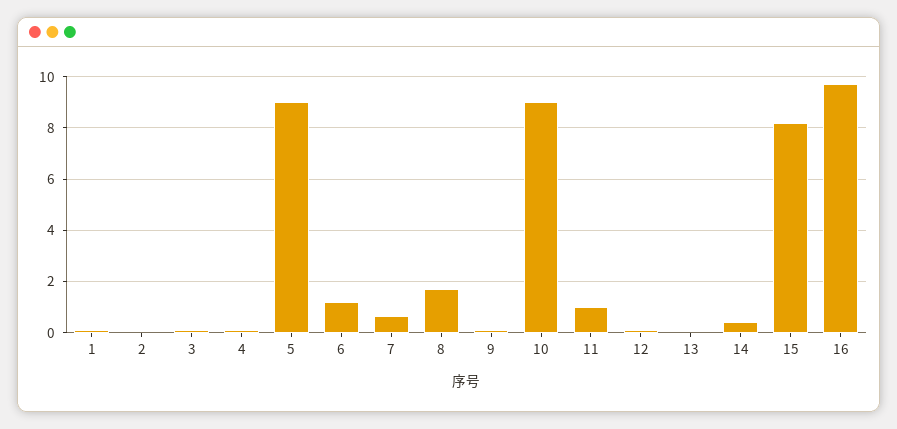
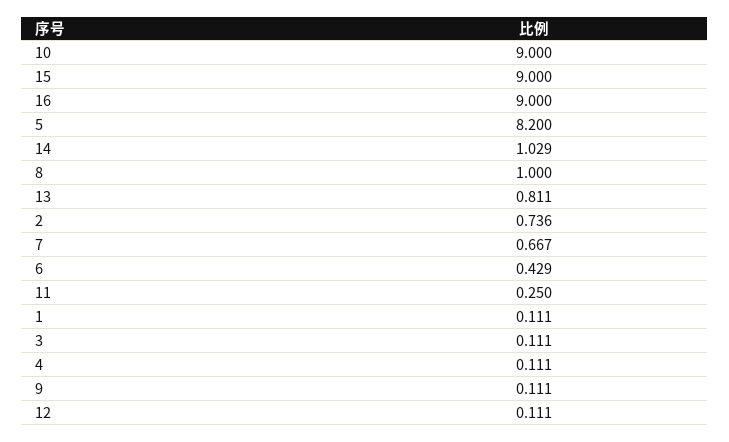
2: 0 -> 0.736
5: 9 -> 8.2
6: 1.25 -> 0.429
8: 1.75 -> 1
11: 1 -> 0.25
13: 0 -> 0.811
14: 0.5 -> 1.029
15: 8.25 -> 9
16: 9.75 -> 9

